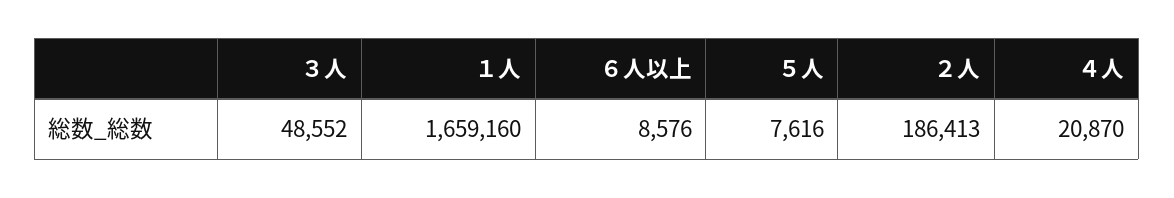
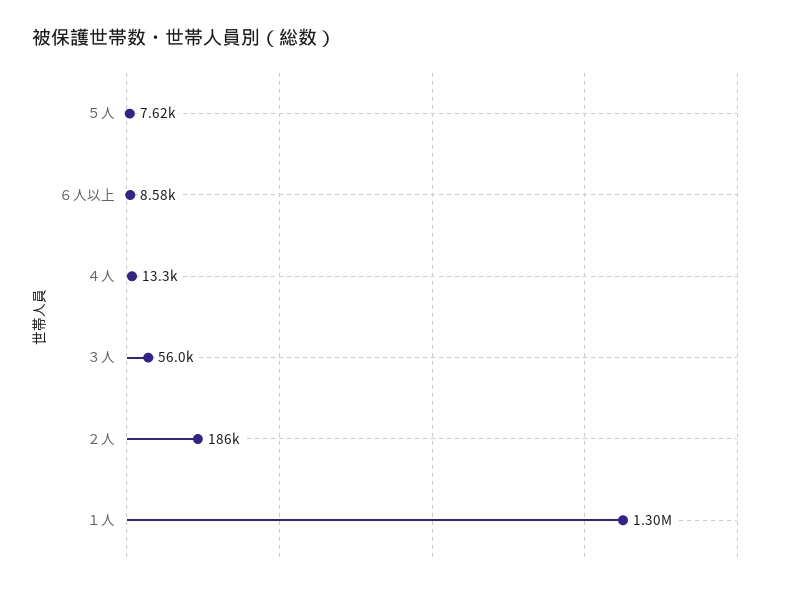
３人: 48552 -> 56000
１人: 1659160 -> 1300000
４人: 20870 -> 13300

